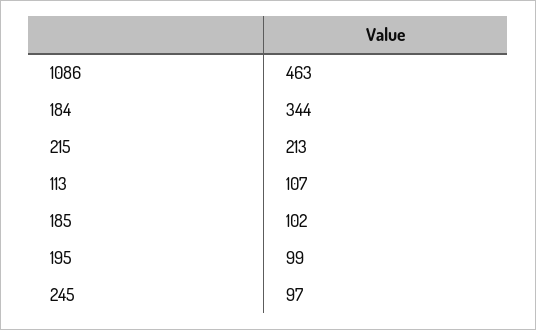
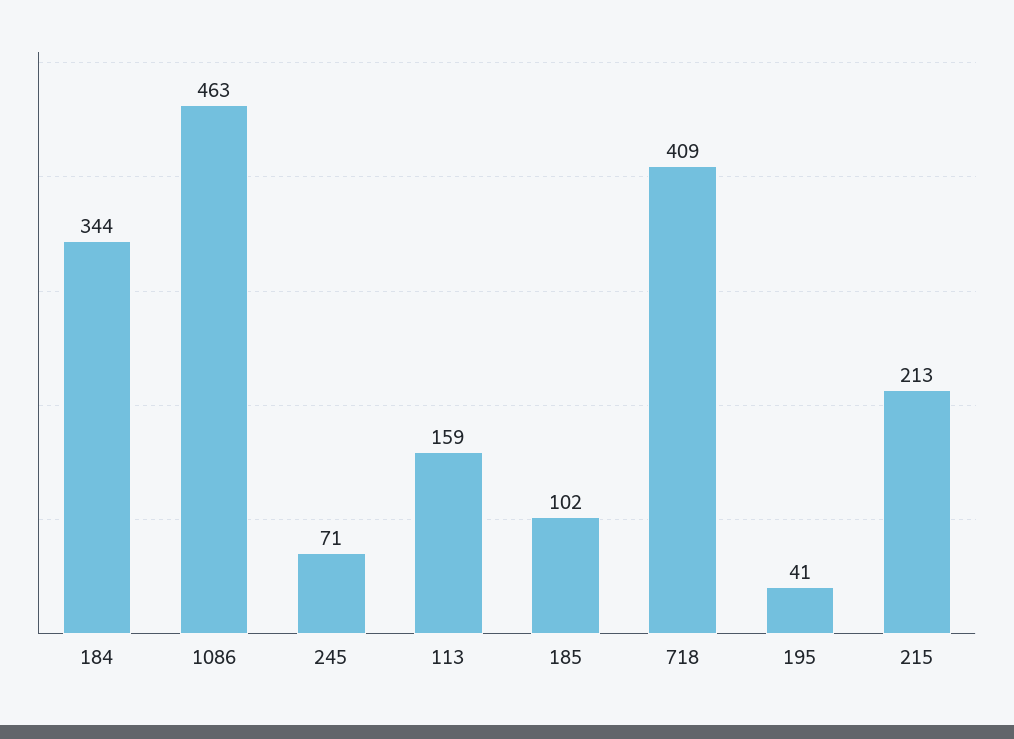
113: 107 -> 159
195: 99 -> 41
245: 97 -> 71
718: none -> 409

